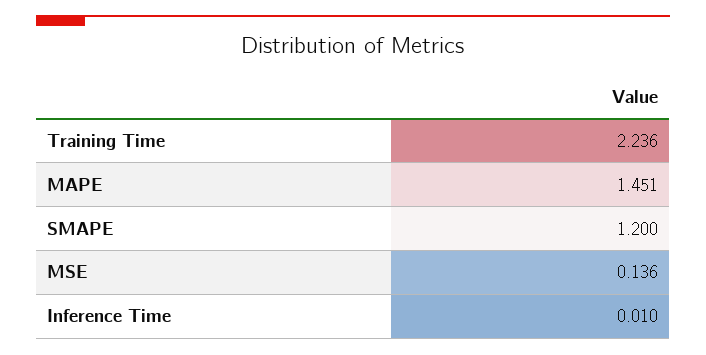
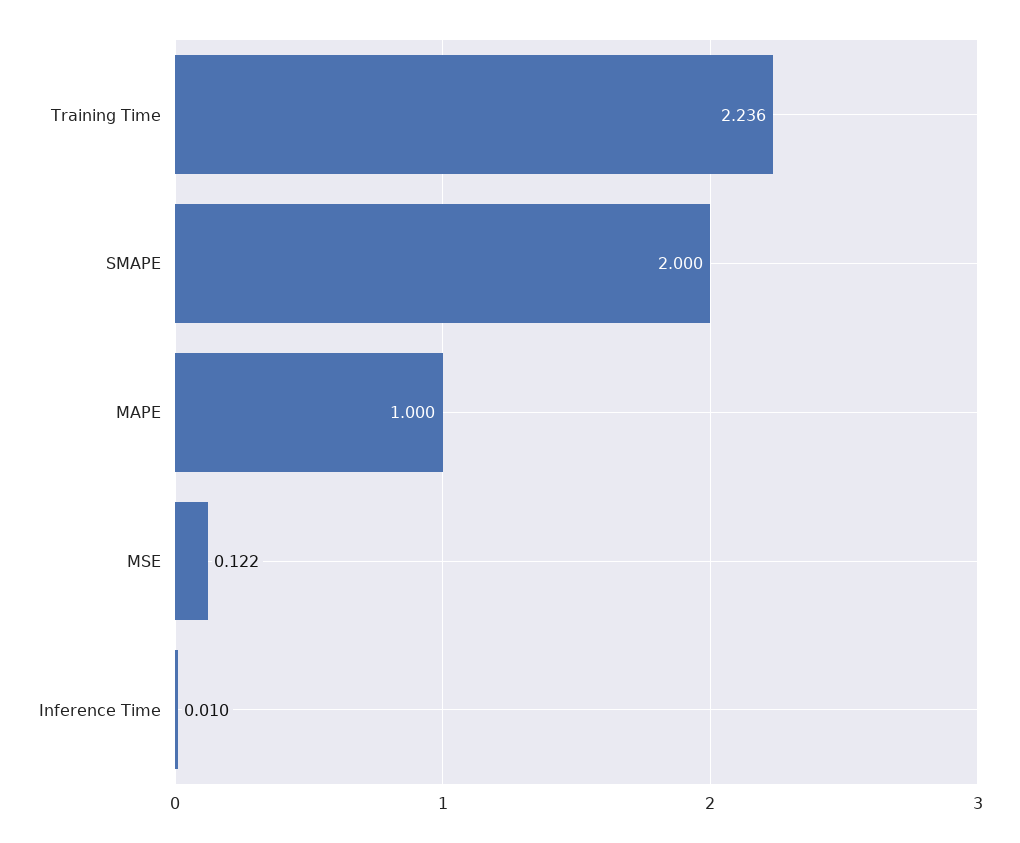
MAPE: 1.451 -> 1
SMAPE: 1.2 -> 2
MSE: 0.136 -> 0.122

